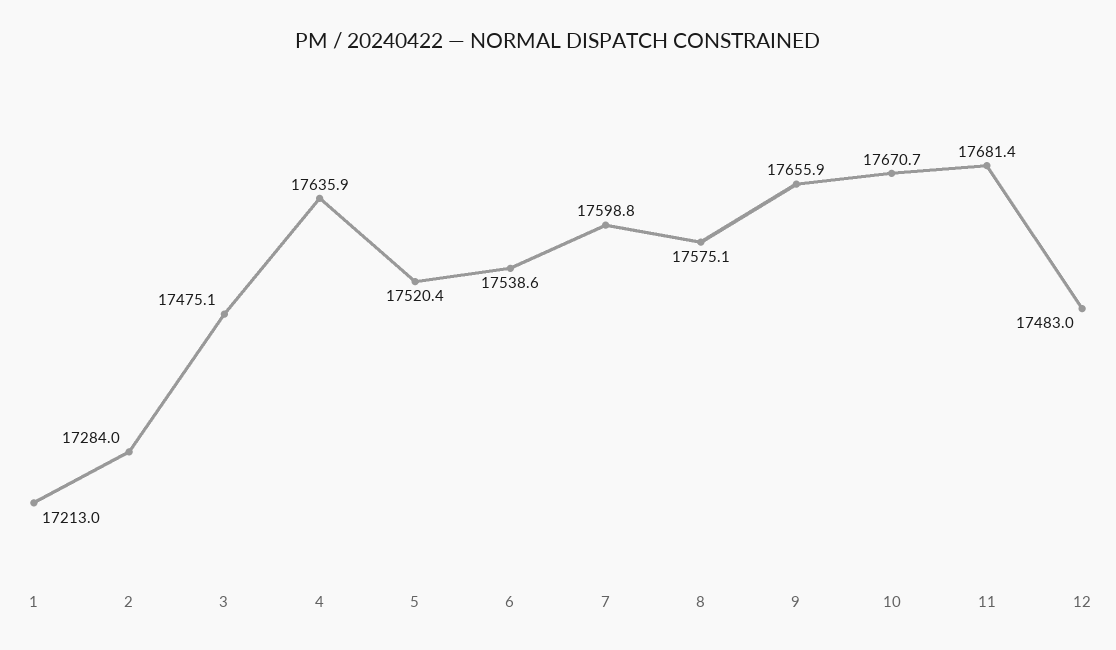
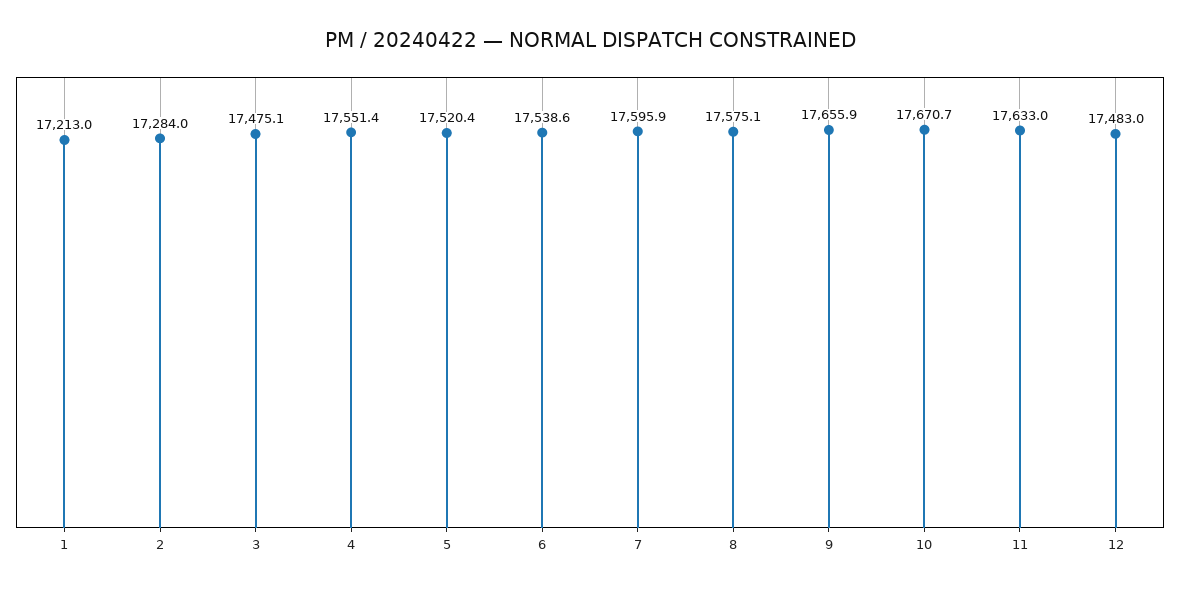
4: 17635.9 -> 17551.4
7: 17598.8 -> 17595.9
11: 17681.4 -> 17633

